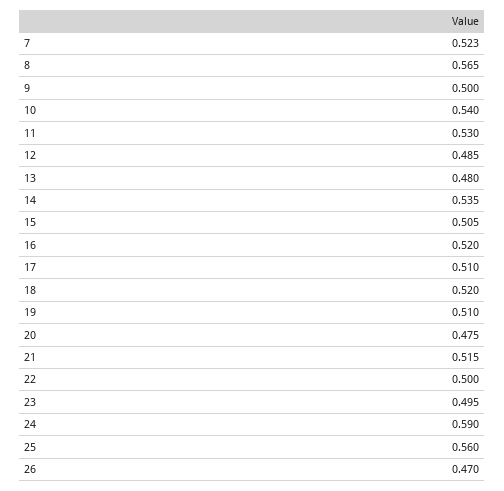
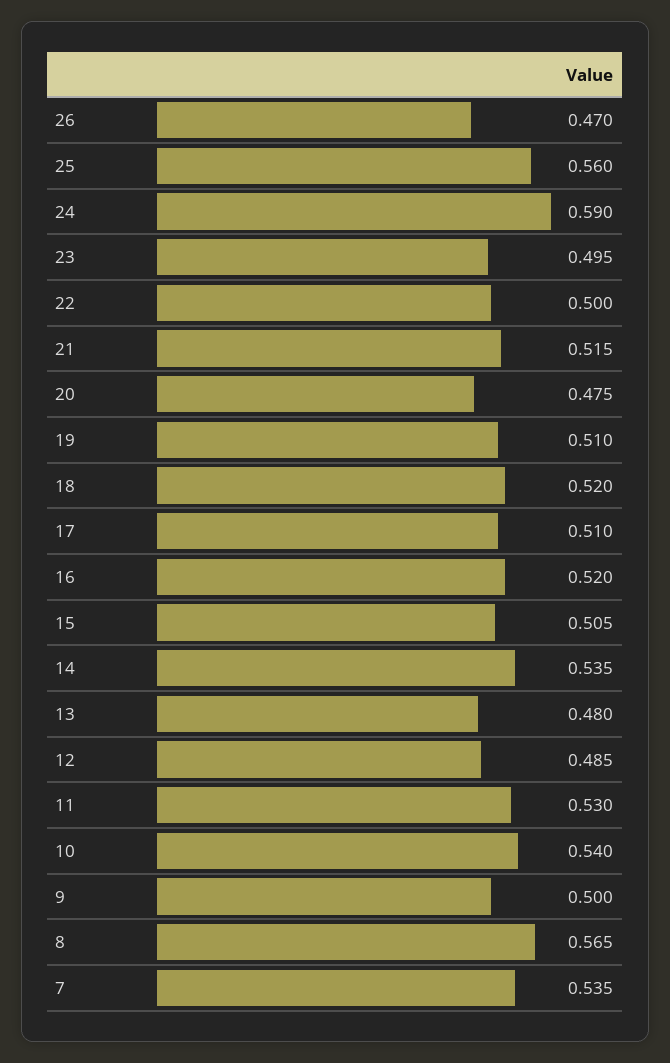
7: 0.523 -> 0.535

